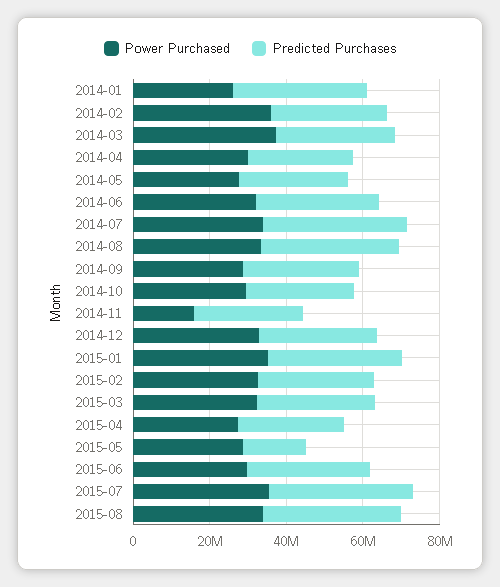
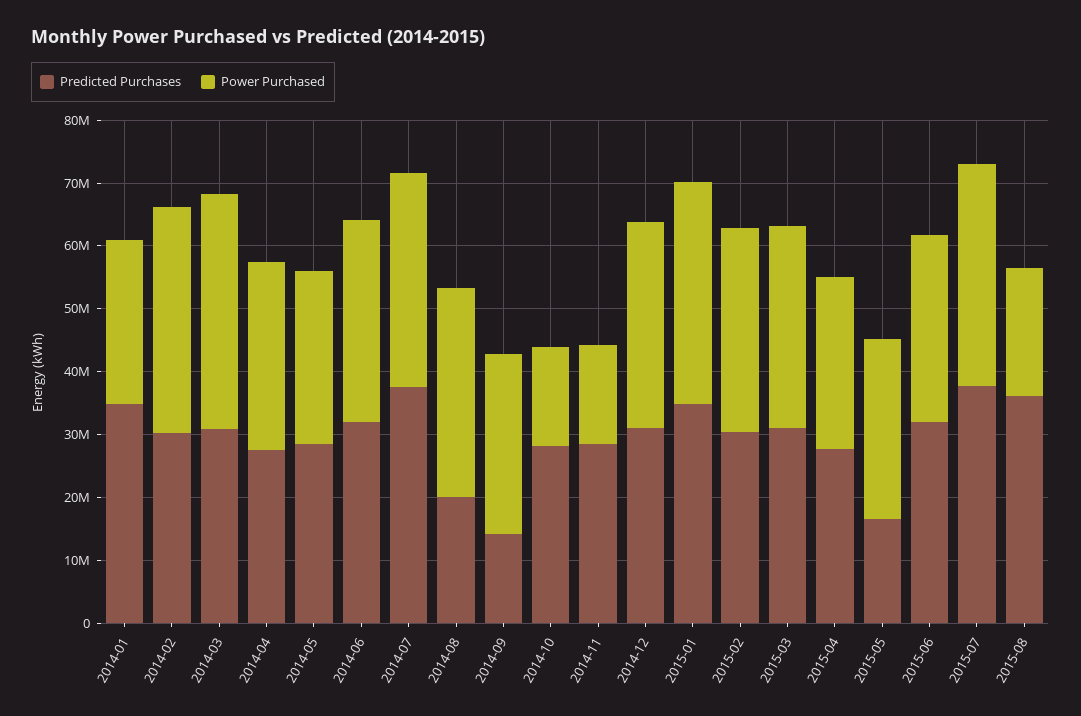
Predicted Purchases, 2014-08: 35000000 -> 20000000
Predicted Purchases, 2014-09: 30000000 -> 14000000
Power Purchased, 2014-10: 30000000 -> 16000000
Power Purchased, 2015-08: 35000000 -> 20000000

